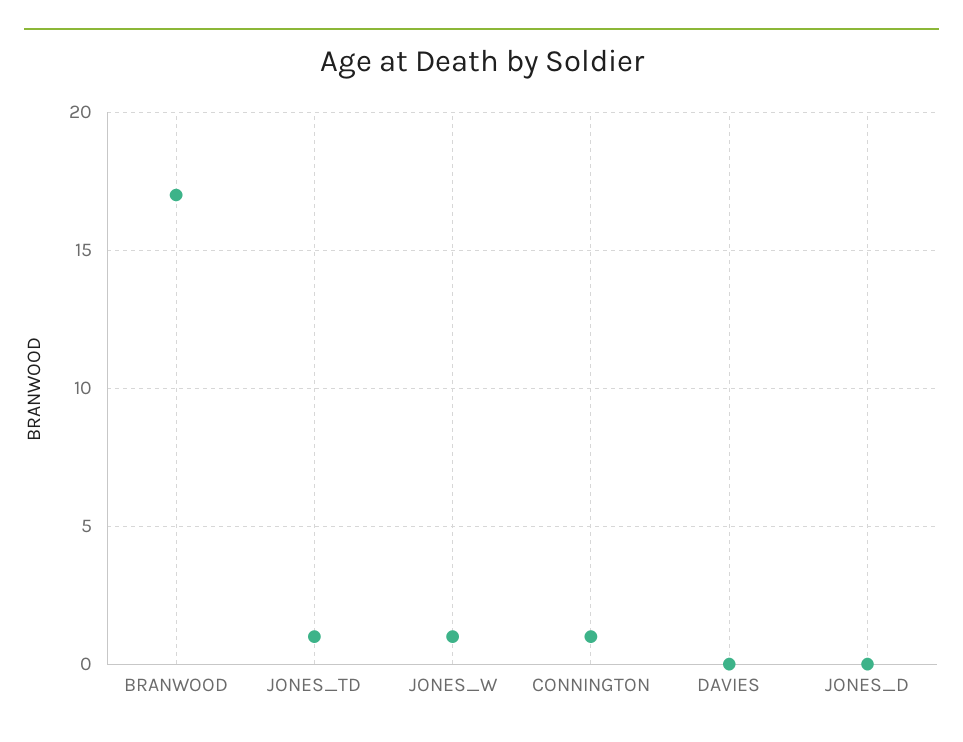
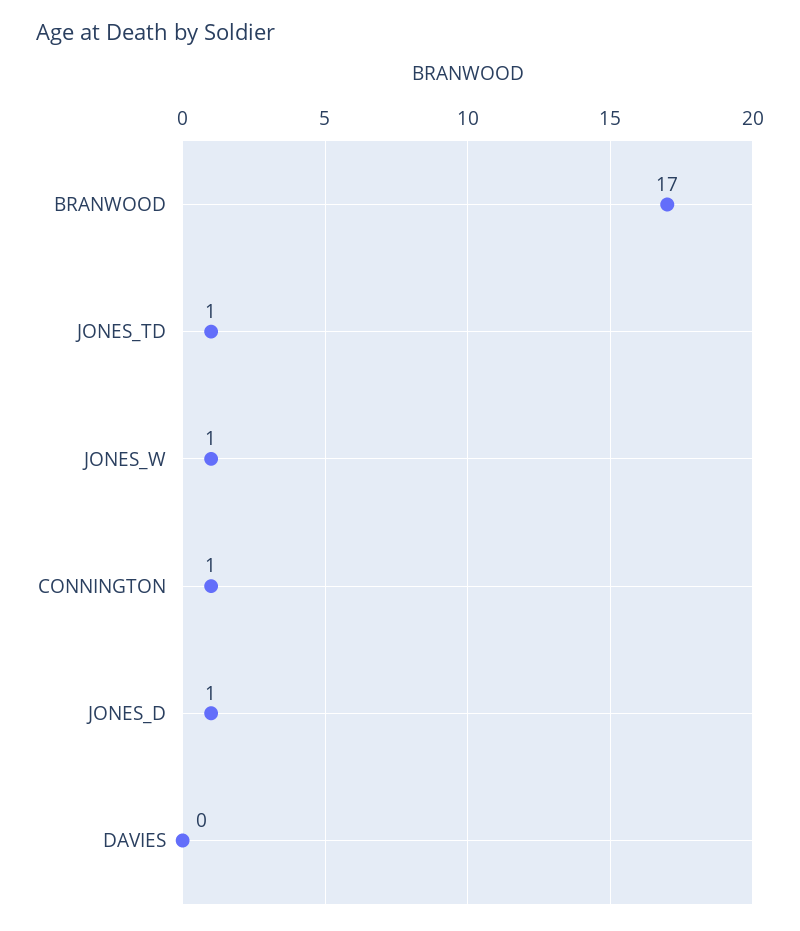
JONES_D: 0 -> 1

